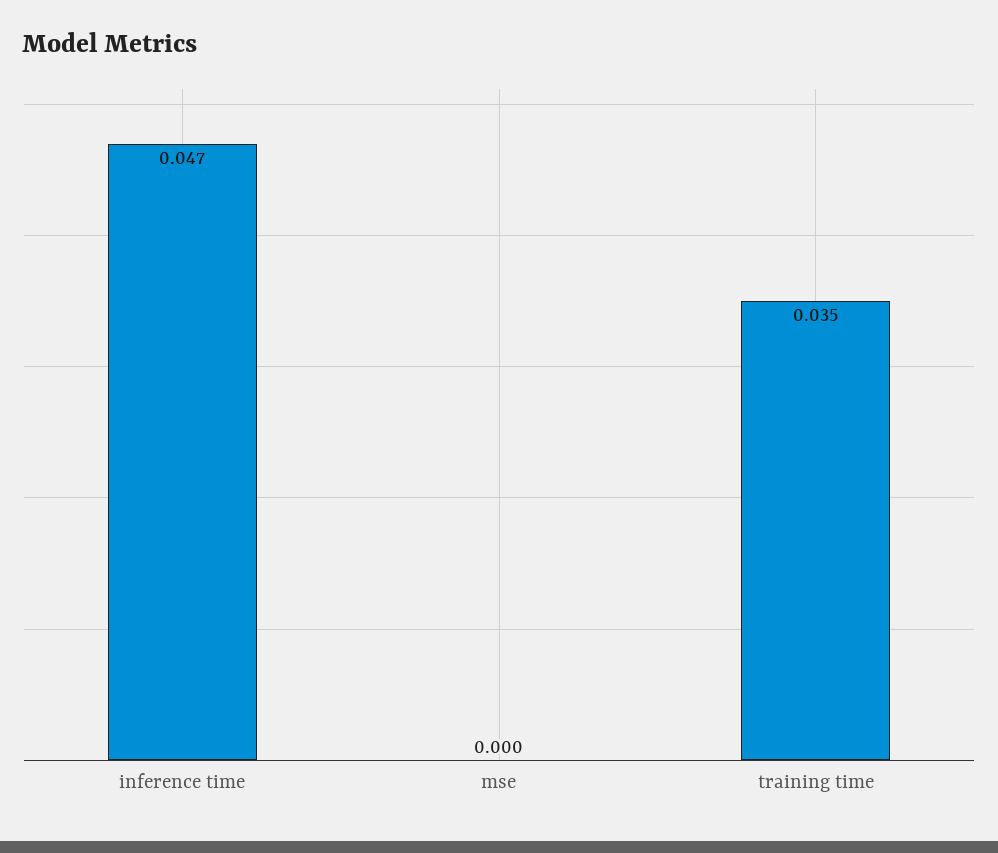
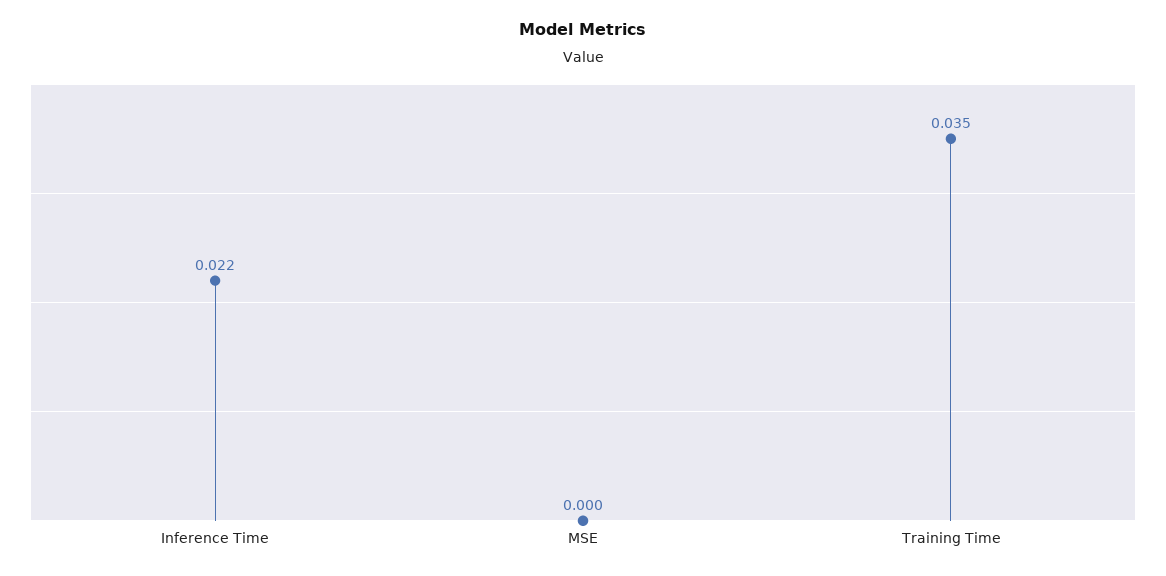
inference time: 0.047 -> 0.022

